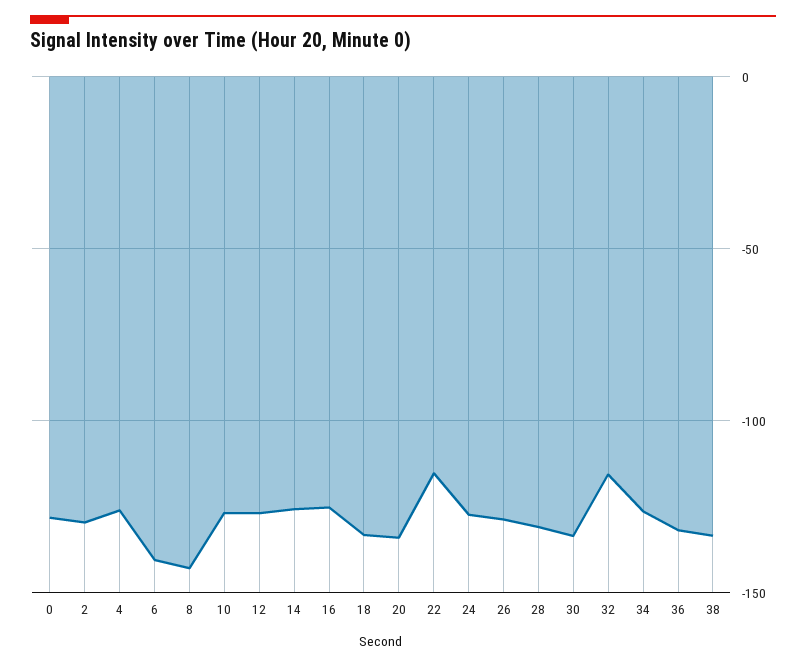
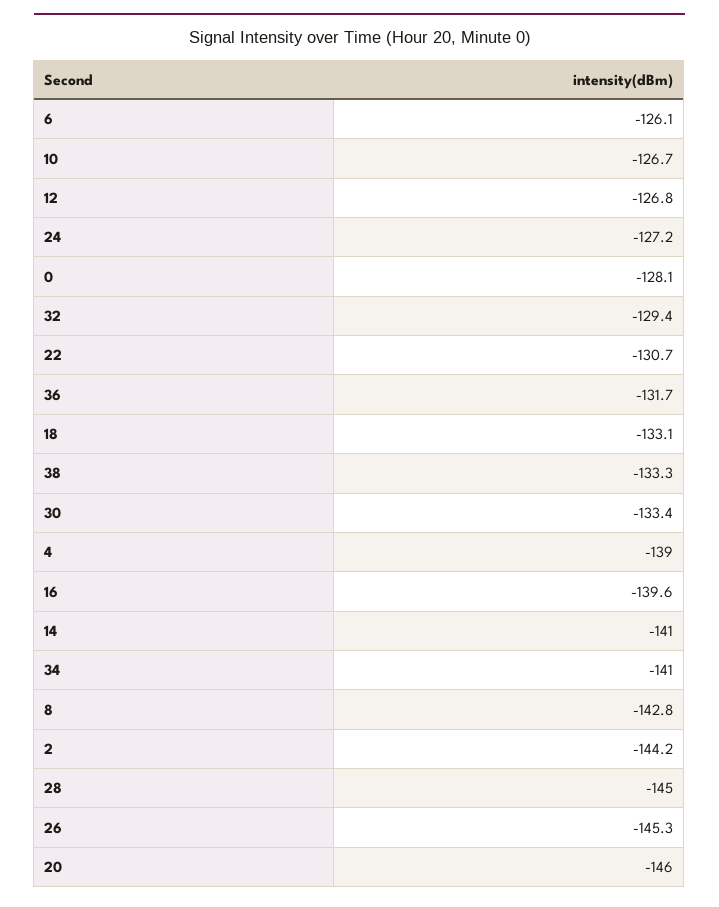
2: -130 -> -144.2
4: -125 -> -139
6: -140 -> -126.1
14: -125 -> -141
16: -125 -> -139.6
20: -135 -> -146
22: -115 -> -130.7
26: -130 -> -145.3
28: -130 -> -145
32: -115 -> -129.4
34: -125 -> -141

